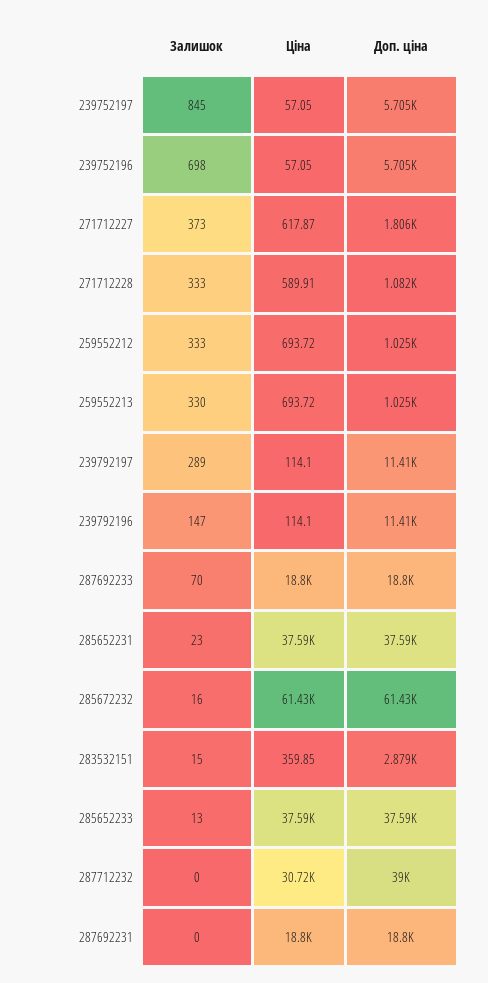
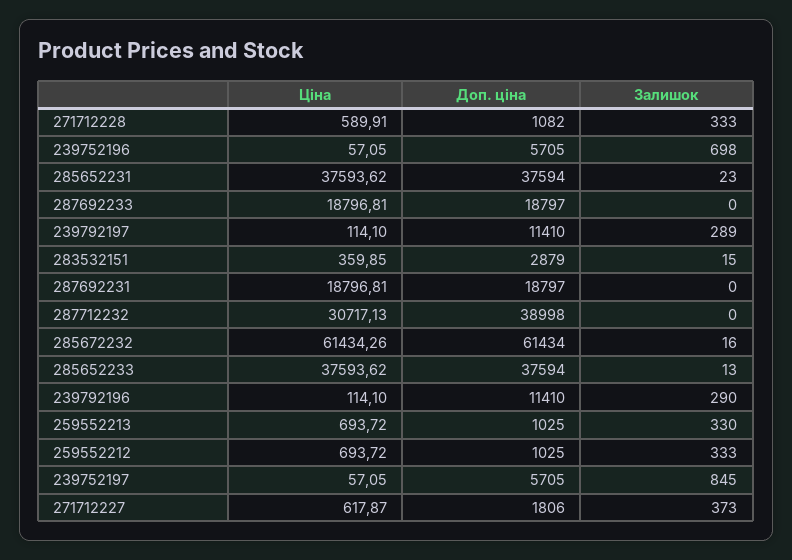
Залишок, 239792196: 147 -> 290
Залишок, 287692233: 70 -> 0

